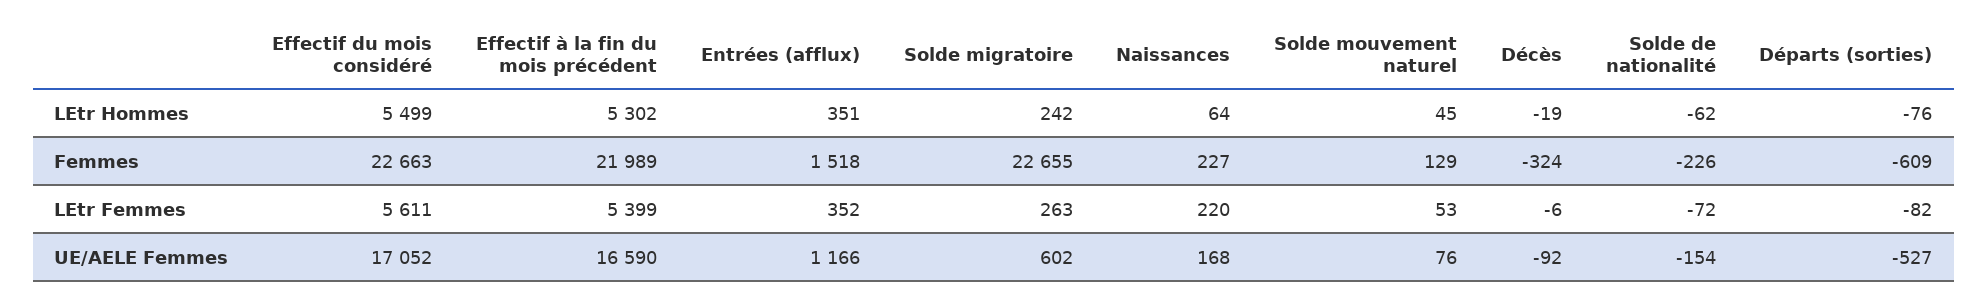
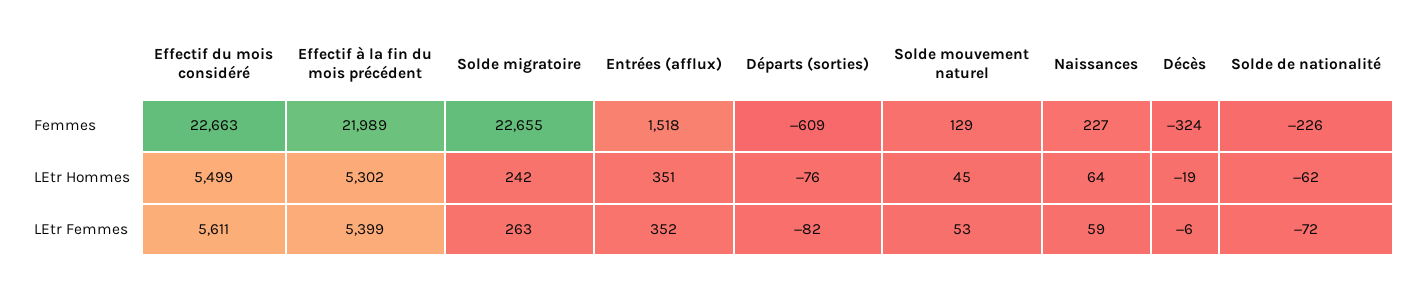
Naissances, LEtr Femmes: 220 -> 59
Effectif du mois considéré, UE/AELE Femmes: 17052 -> none
Effectif à la fin du mois précédent, UE/AELE Femmes: 16590 -> none
Entrées (afflux), UE/AELE Femmes: 1166 -> none
Solde migratoire, UE/AELE Femmes: 602 -> none
Naissances, UE/AELE Femmes: 168 -> none
Solde mouvement naturel, UE/AELE Femmes: 76 -> none
Décès, UE/AELE Femmes: -92 -> none
Solde de nationalité, UE/AELE Femmes: -154 -> none
Départs (sorties), UE/AELE Femmes: -527 -> none

